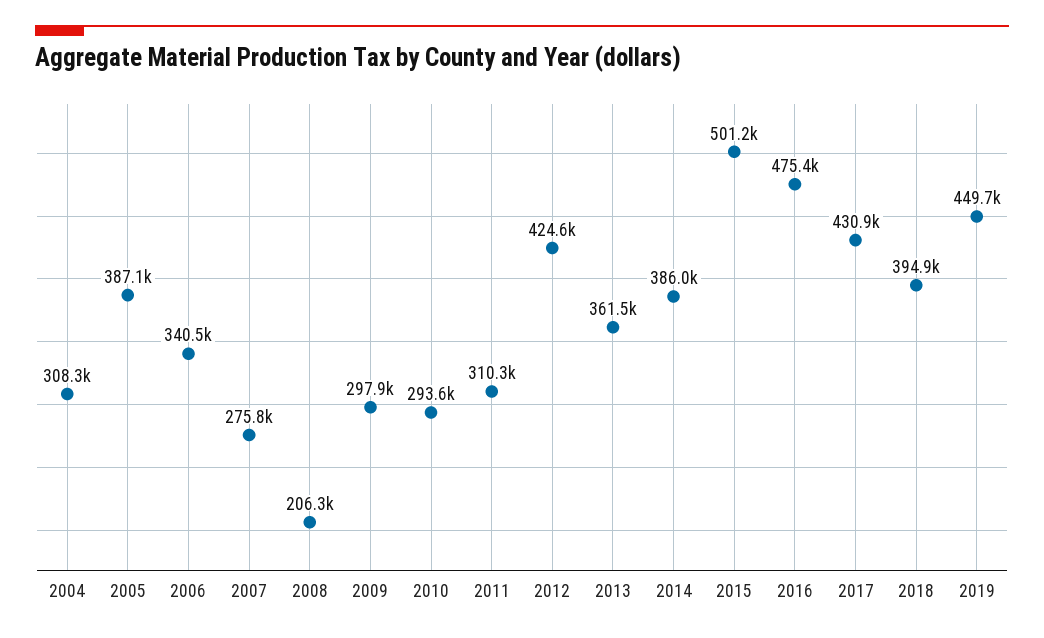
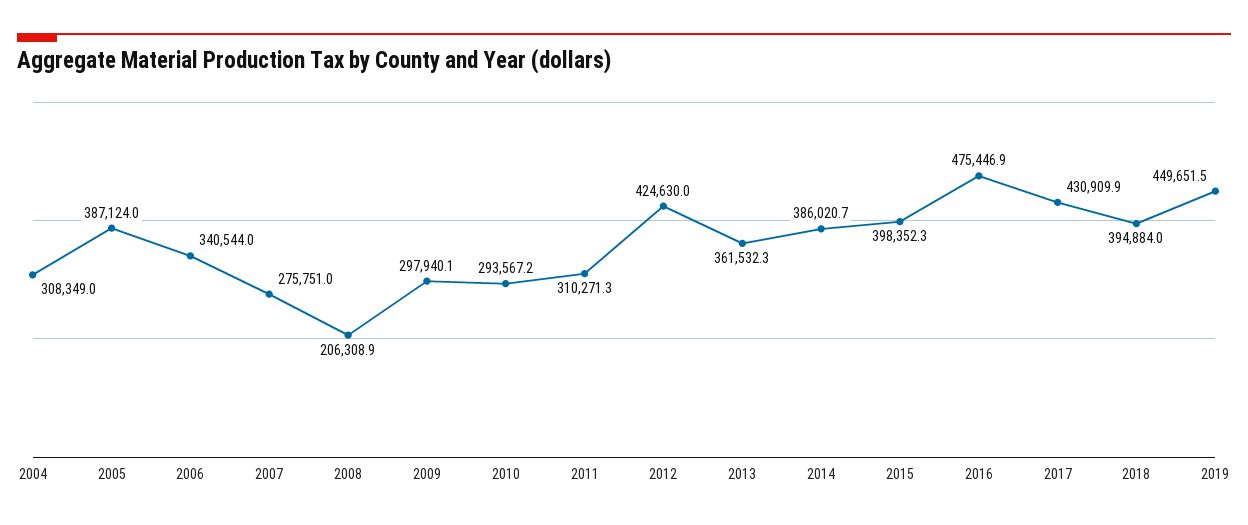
2015: 501200 -> 398352.3

